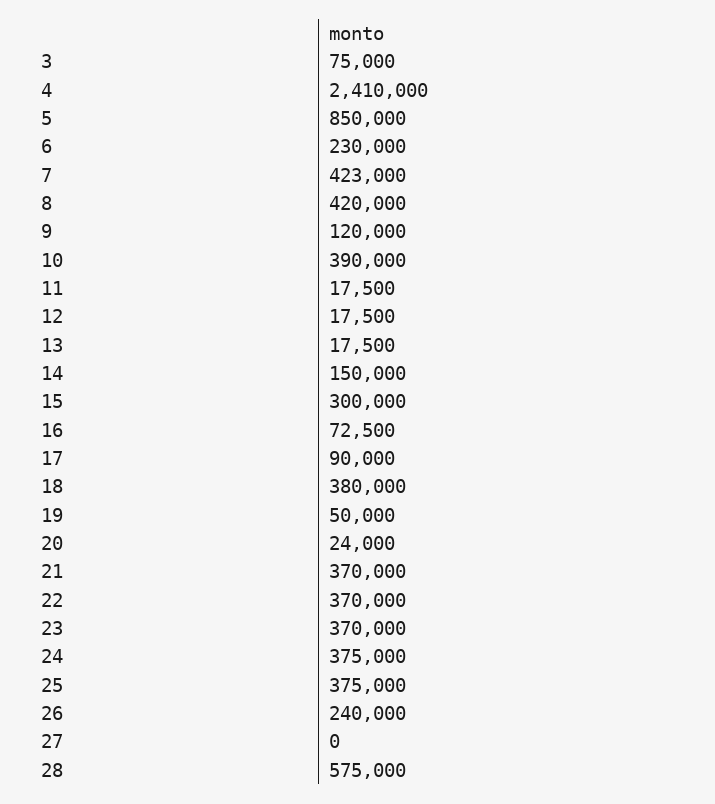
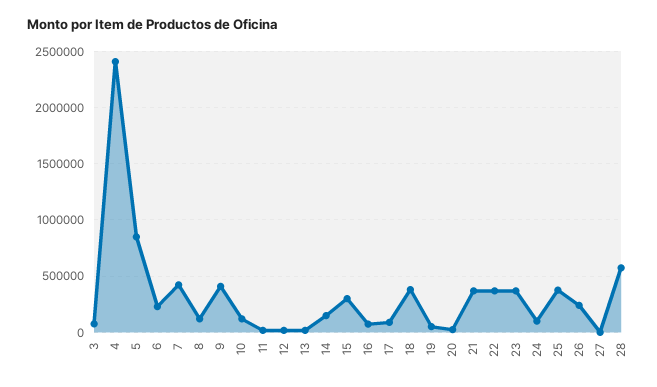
8: 420000 -> 100000
9: 120000 -> 400000
10: 390000 -> 100000
24: 375000 -> 100000

